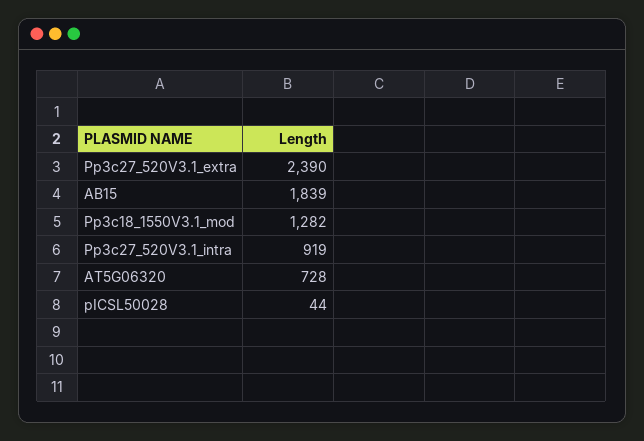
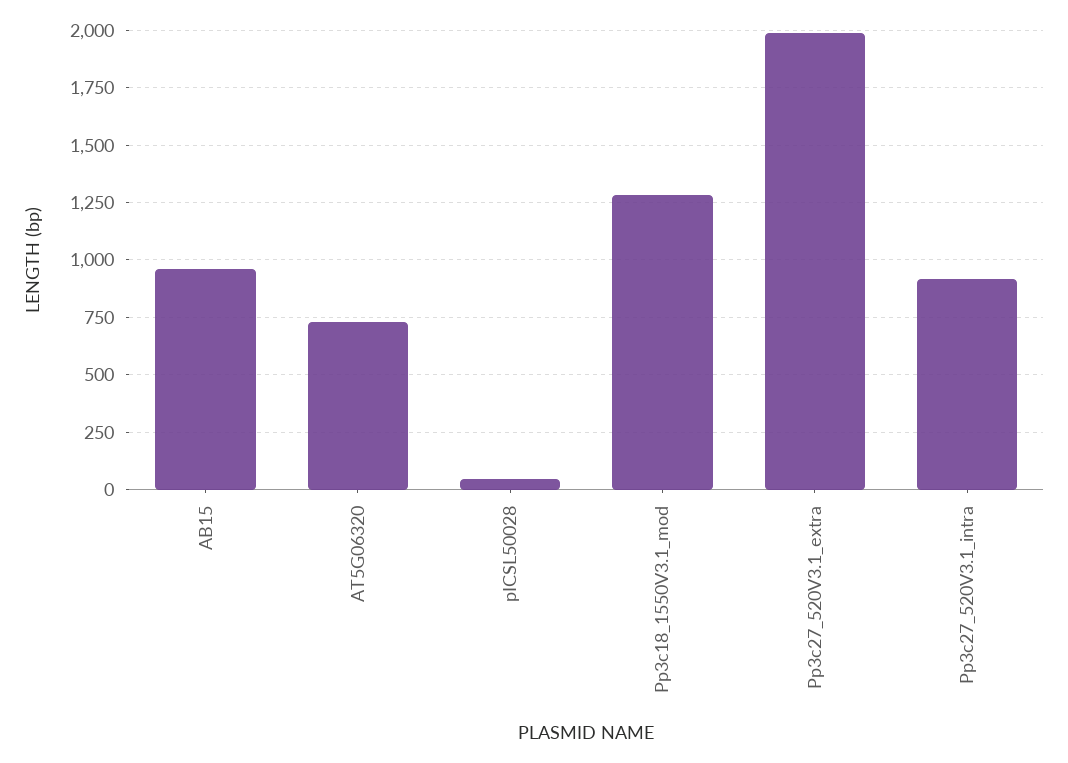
Pp3c27_520V3.1_extra: 2390 -> 2000
AB15: 1839 -> 950

